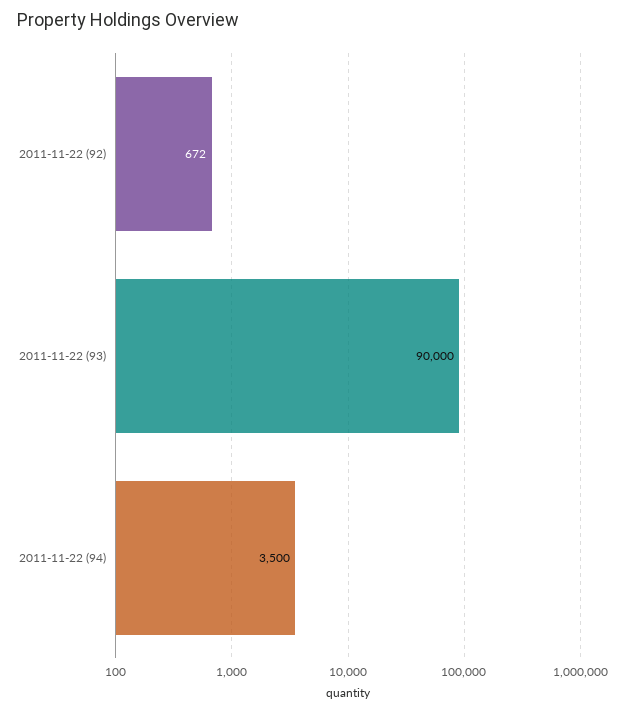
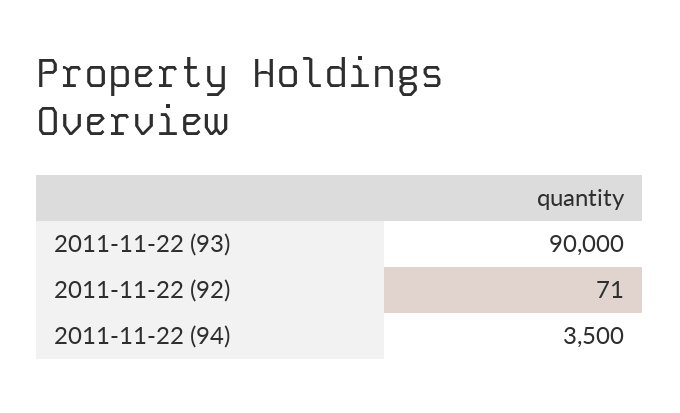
2011-11-22 (92): 672 -> 71

